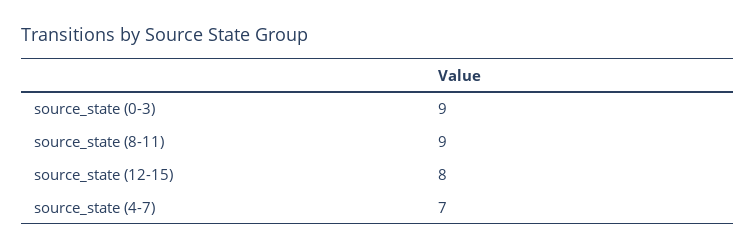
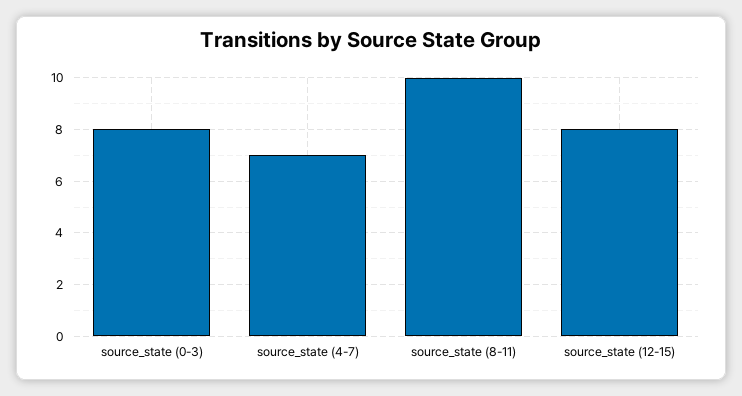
source_state (0-3): 9 -> 8
source_state (8-11): 9 -> 10

